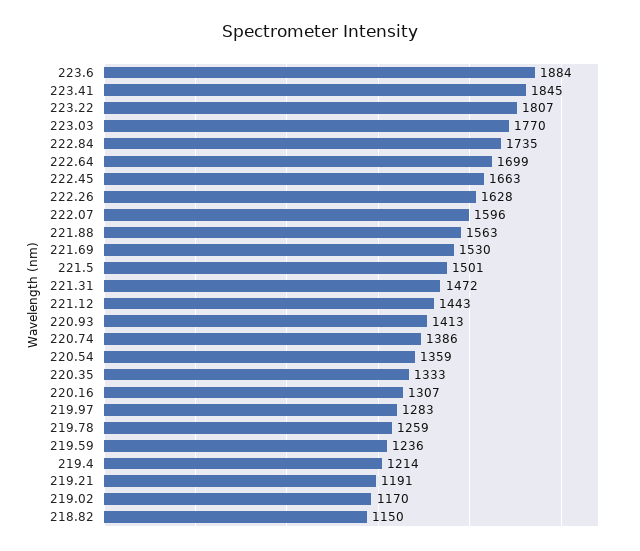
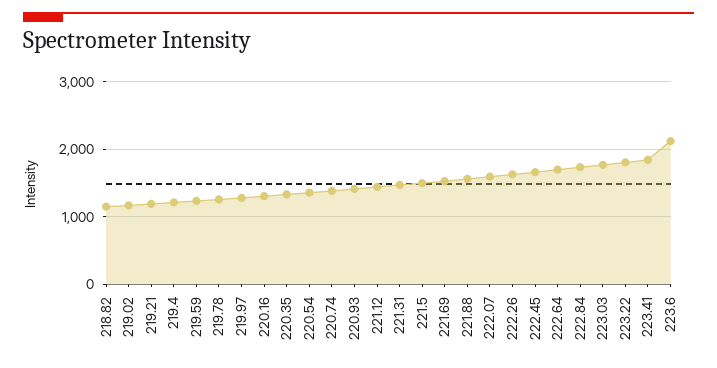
223.6: 1884 -> 2100

